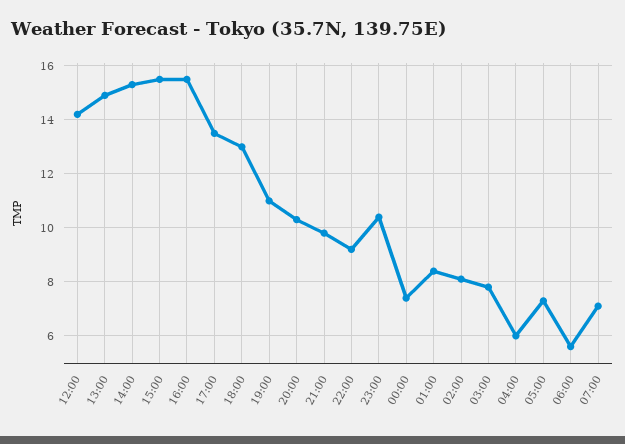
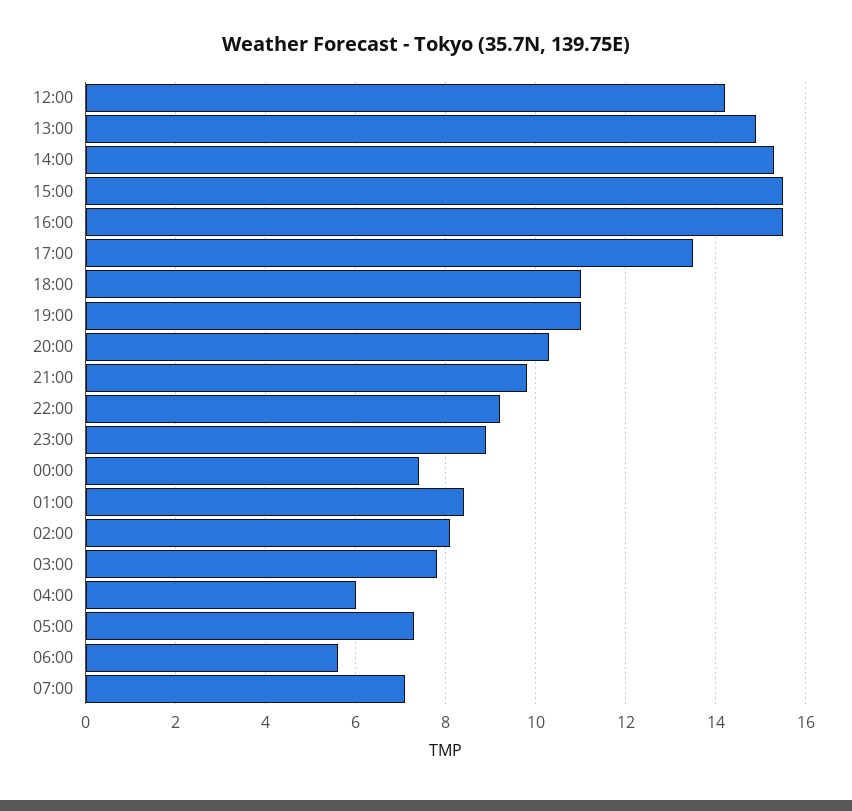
18:00: 13 -> 11
23:00: 10.5 -> 9

